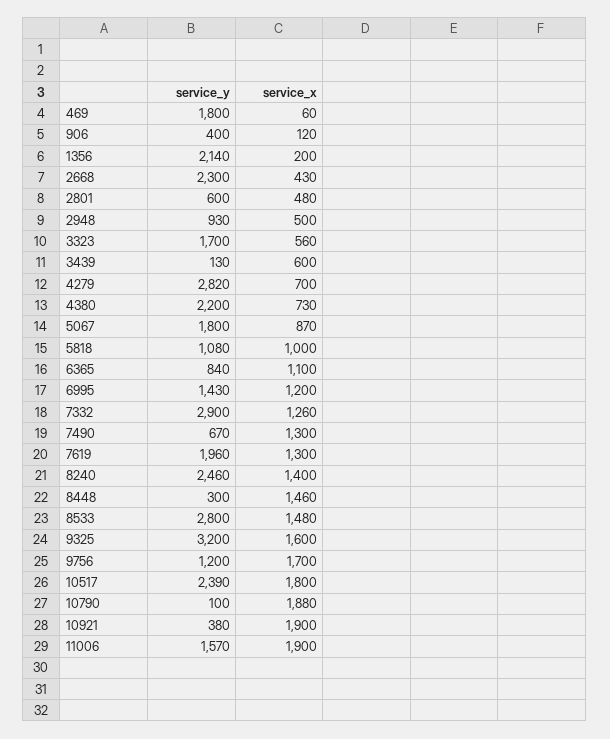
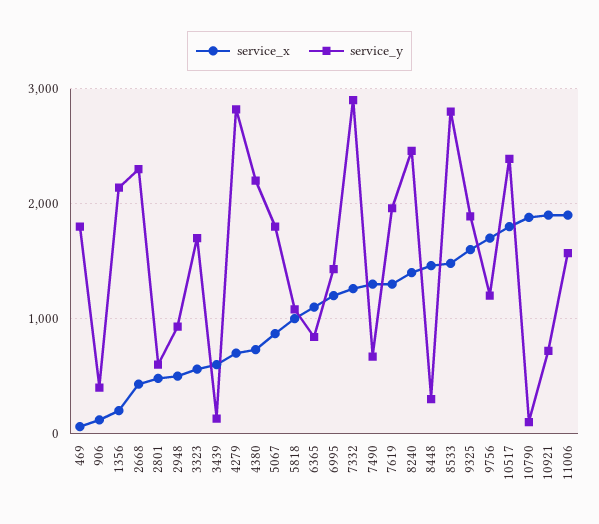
service_y, 9325: 3200 -> 1900
service_y, 10921: 380 -> 700

